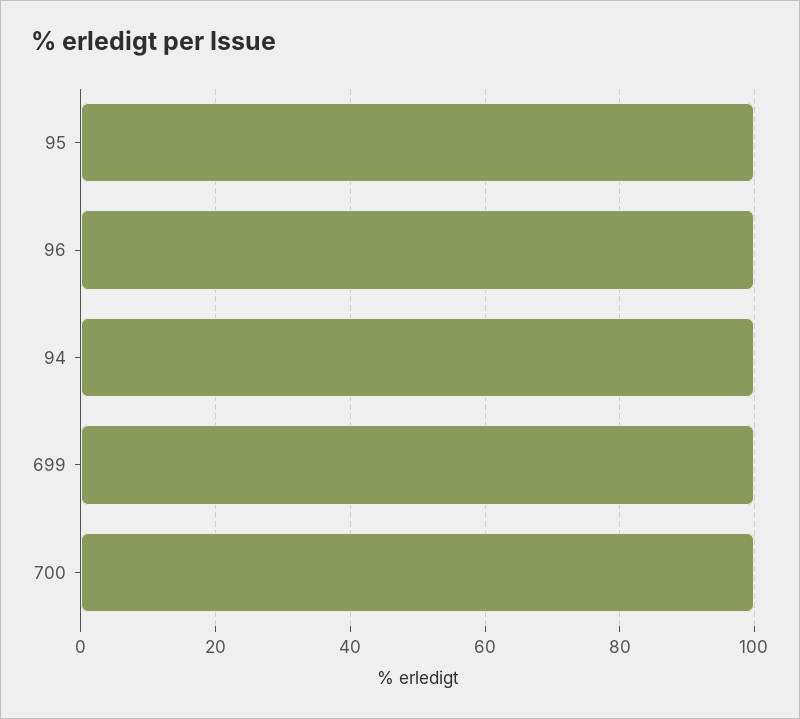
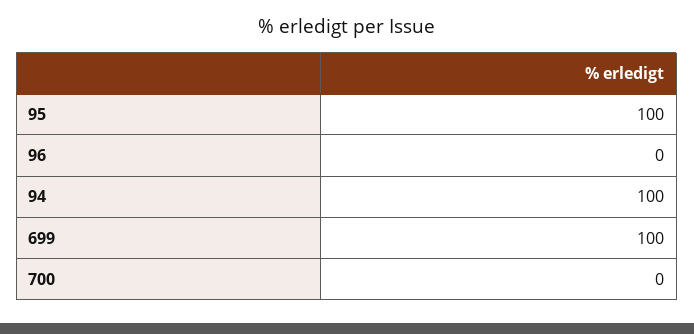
96: 100 -> 0
700: 100 -> 0

